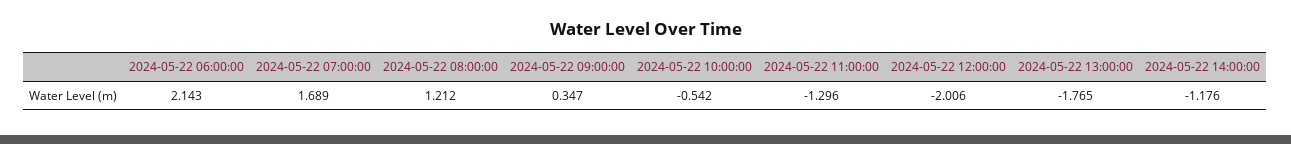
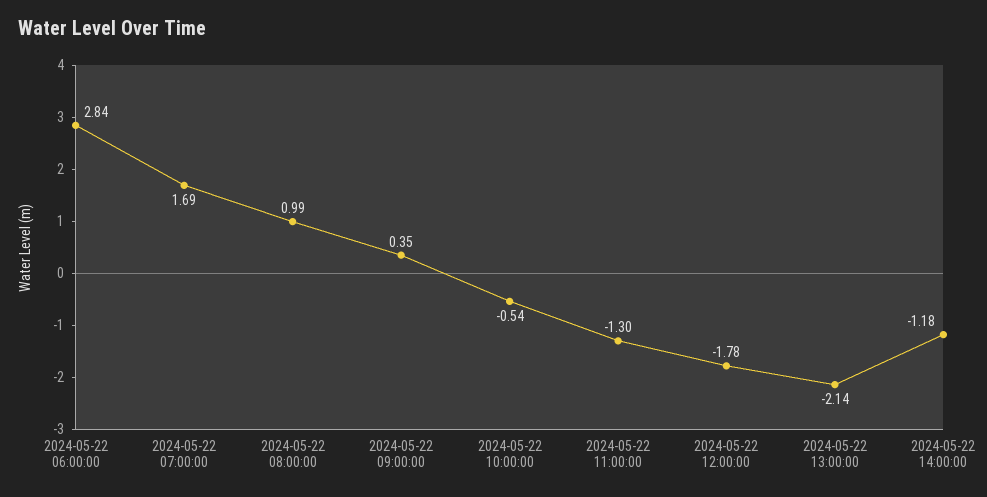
2024-05-22 06:00:00: 2.143 -> 2.84
2024-05-22 08:00:00: 1.212 -> 0.99
2024-05-22 12:00:00: -2.006 -> -1.78
2024-05-22 13:00:00: -1.765 -> -2.14

